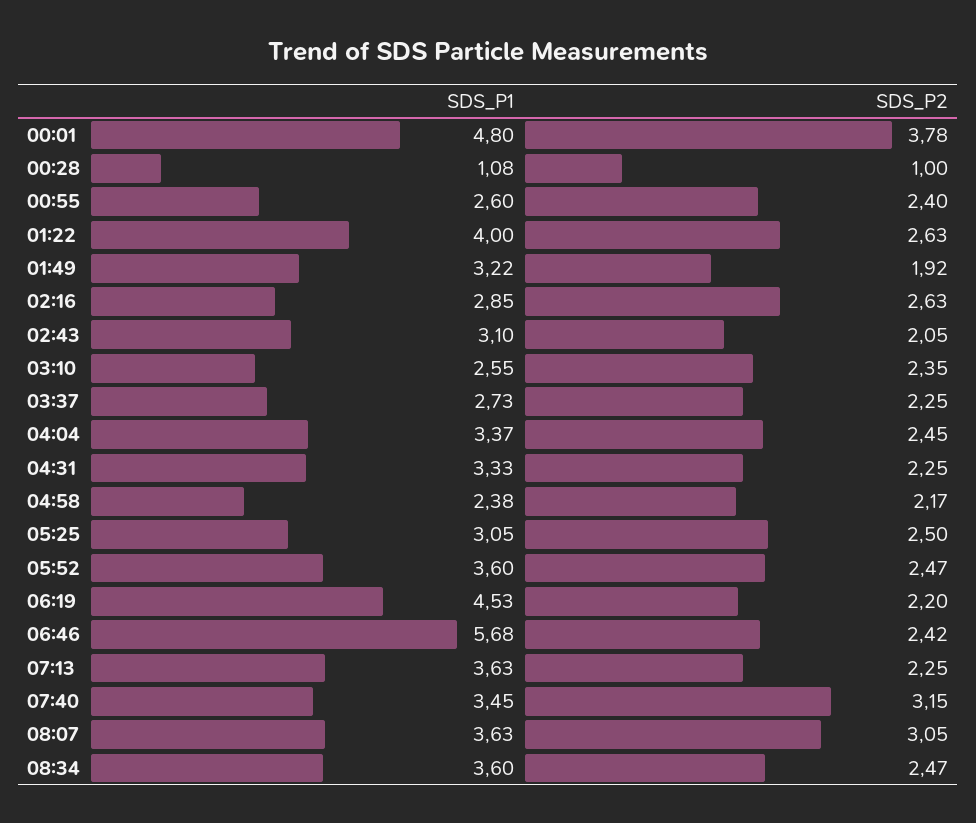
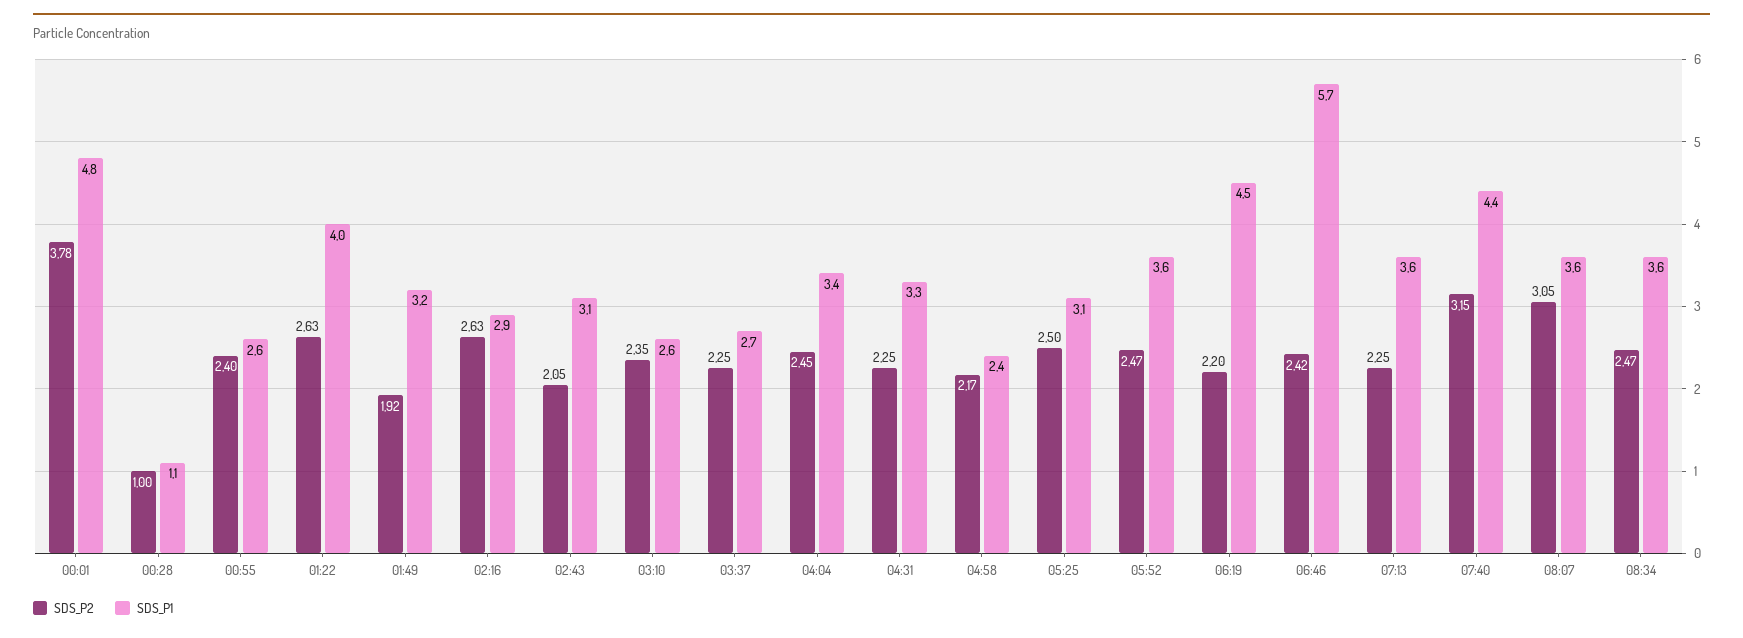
SDS_P1, 07:40: 3.45 -> 4.4

